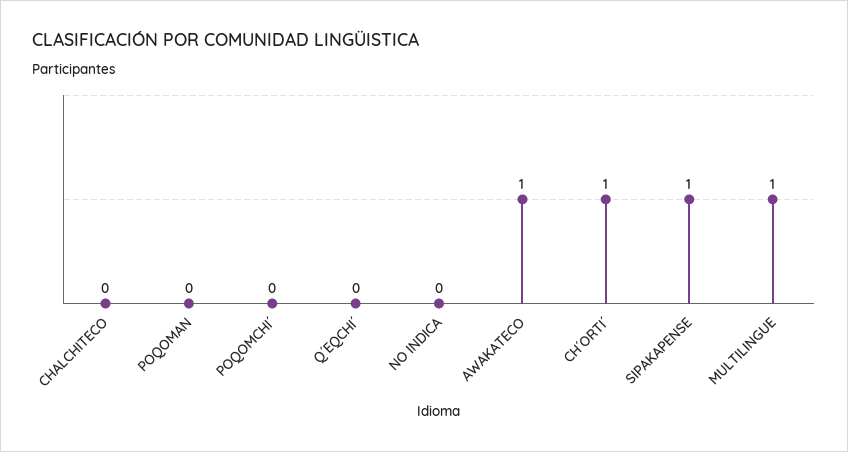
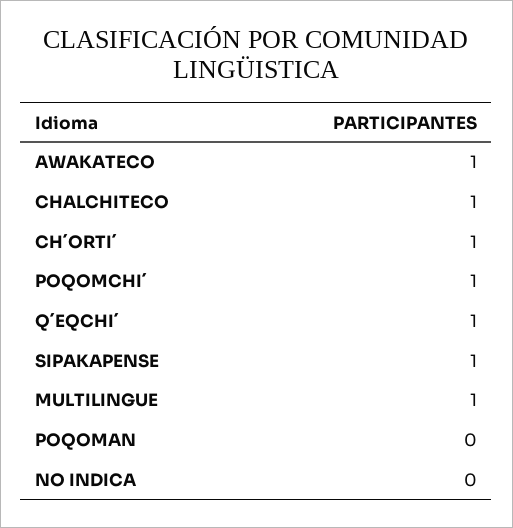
CHALCHITECO: 0 -> 1
POQOMCHI´: 0 -> 1
Q´EQCHI´: 0 -> 1

